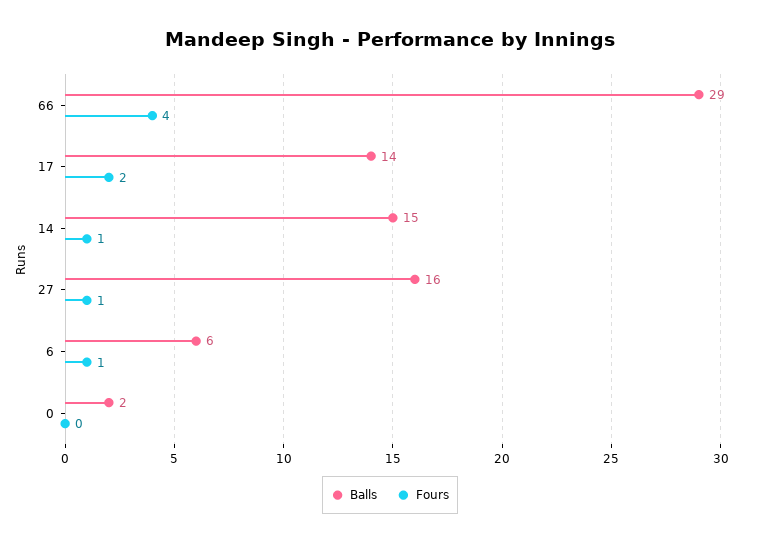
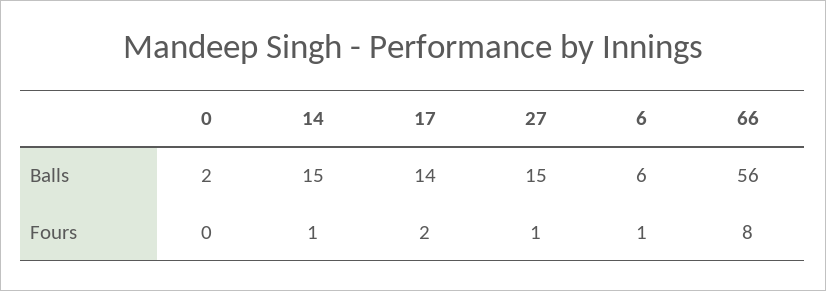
Balls, 66: 29 -> 56
Fours, 66: 4 -> 8
Balls, 27: 16 -> 15

